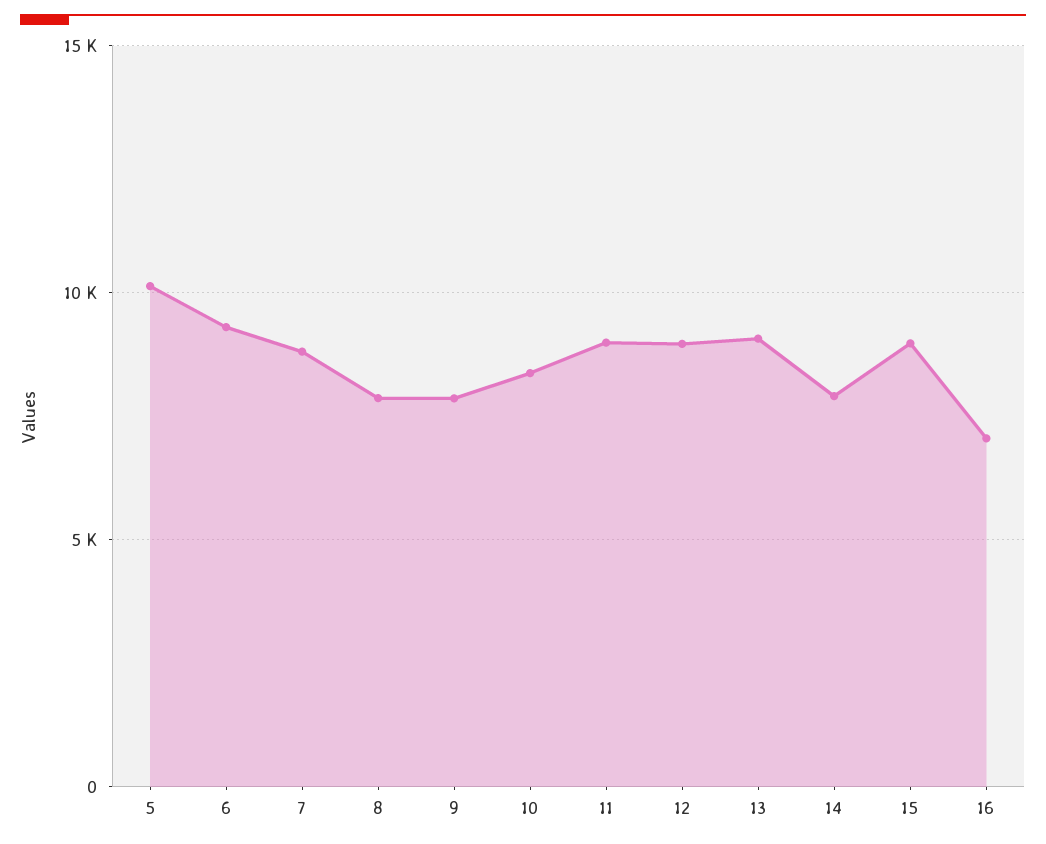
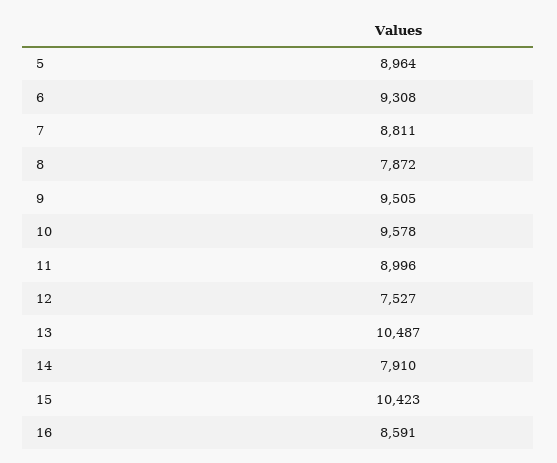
5: 10000 -> 8964
9: 8000 -> 9505
10: 8500 -> 9578
12: 9000 -> 7527
13: 9000 -> 10487
15: 9000 -> 10423
16: 7000 -> 8591

